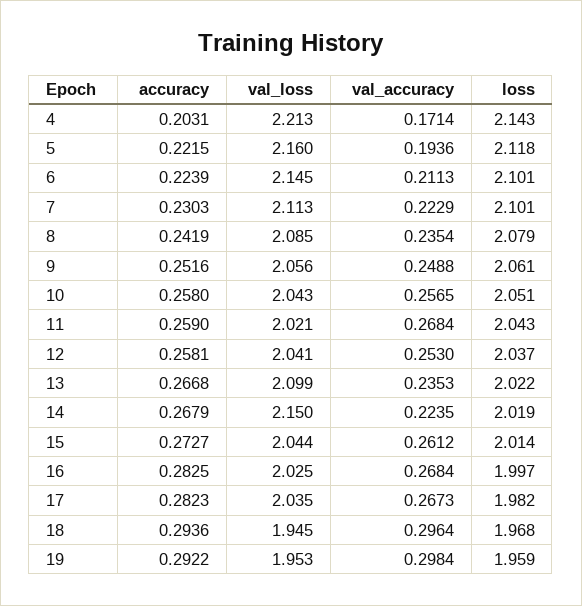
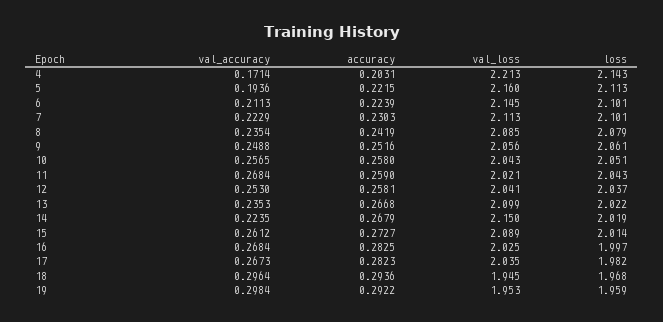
loss, 5: 2.118 -> 2.113
val_loss, 15: 2.044 -> 2.089

